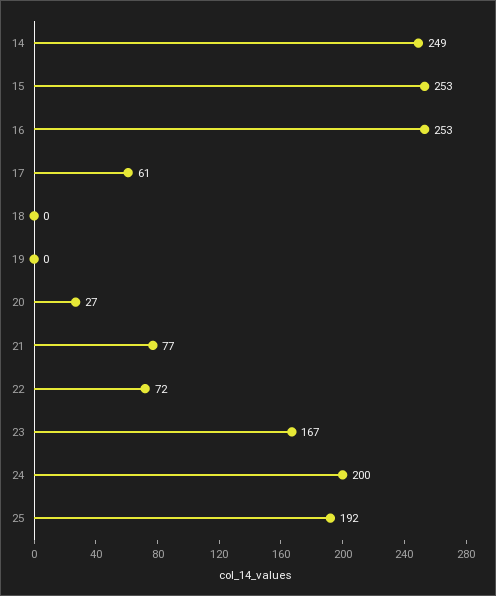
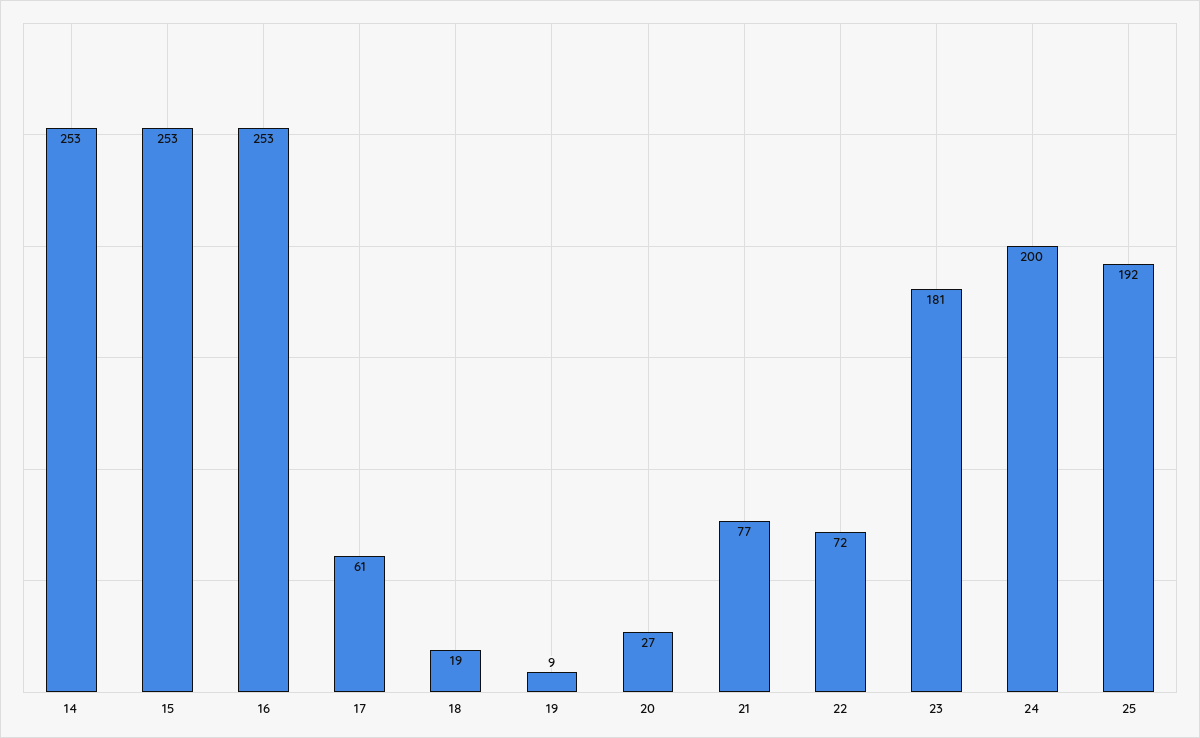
14: 249 -> 253
18: 0 -> 19
19: 0 -> 9
23: 167 -> 181

